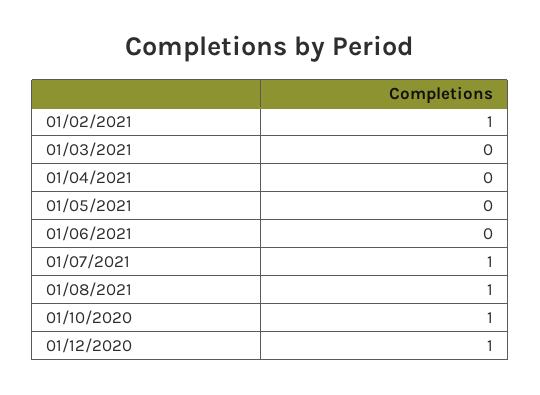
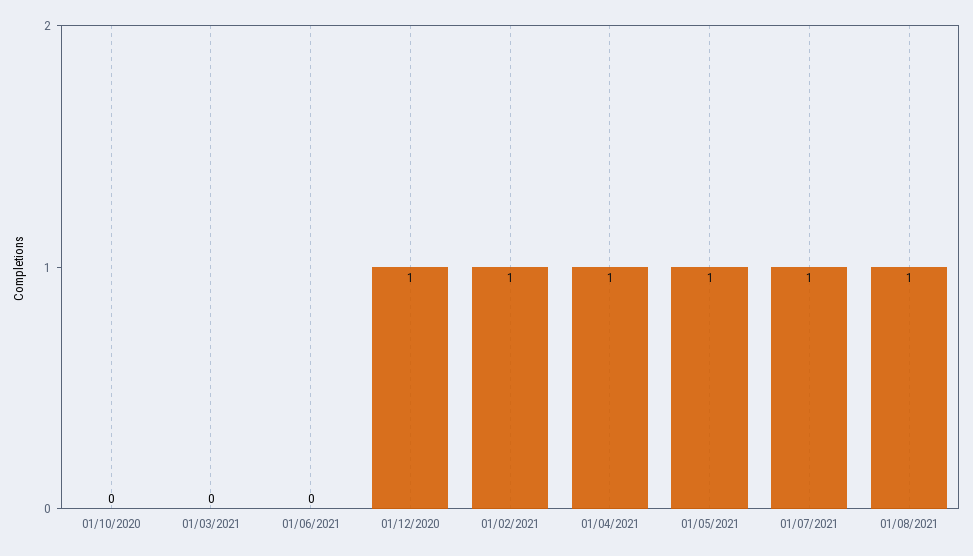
01/04/2021: 0 -> 1
01/05/2021: 0 -> 1
01/10/2020: 1 -> 0

